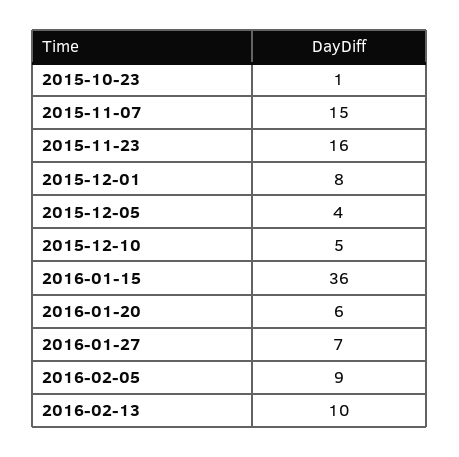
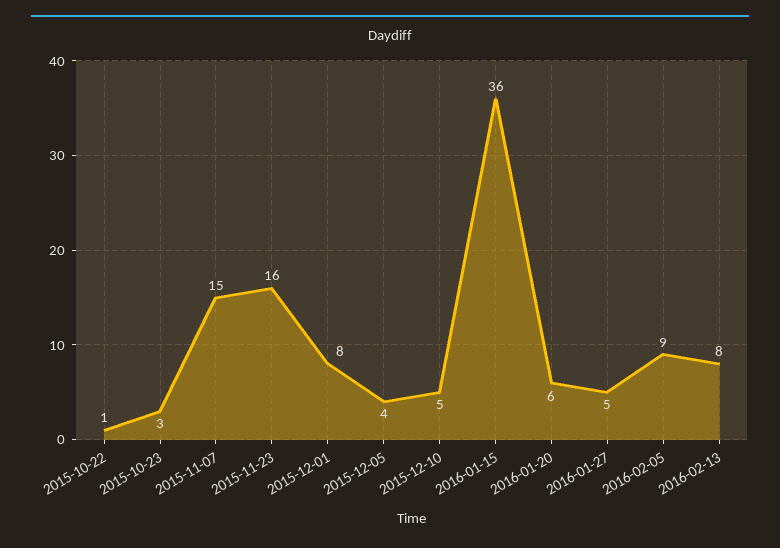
2015-10-23: 1 -> 3
2016-01-27: 7 -> 5
2016-02-13: 10 -> 8
2015-10-22: none -> 1

